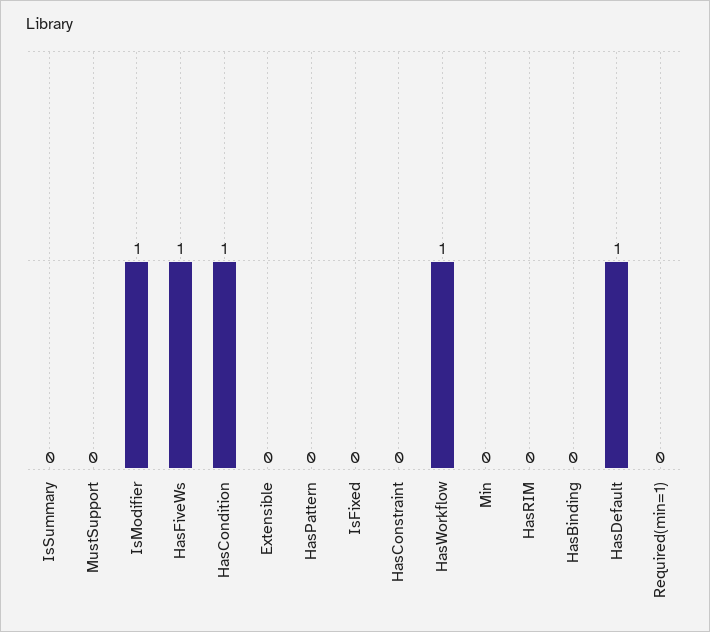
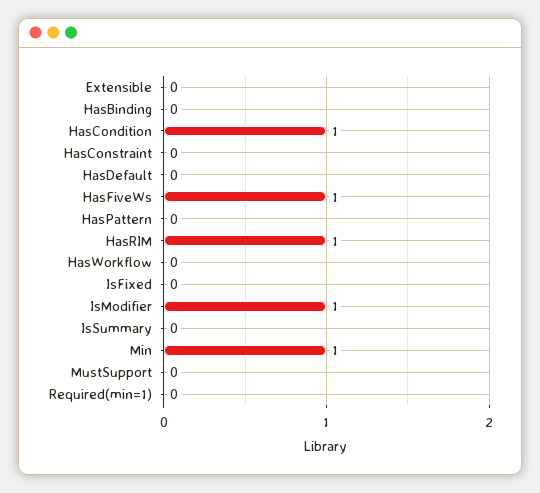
HasWorkflow: 1 -> 0
Min: 0 -> 1
HasRIM: 0 -> 1
HasDefault: 1 -> 0

